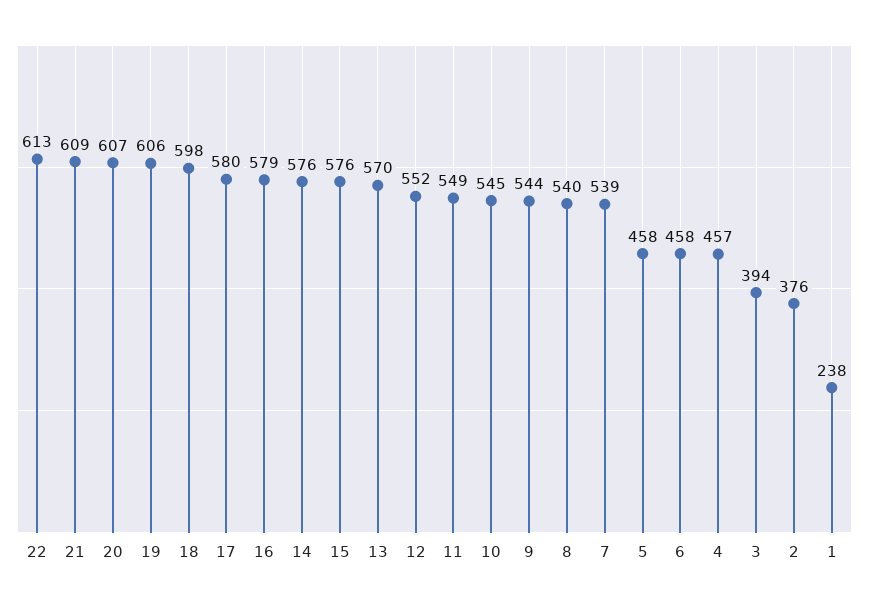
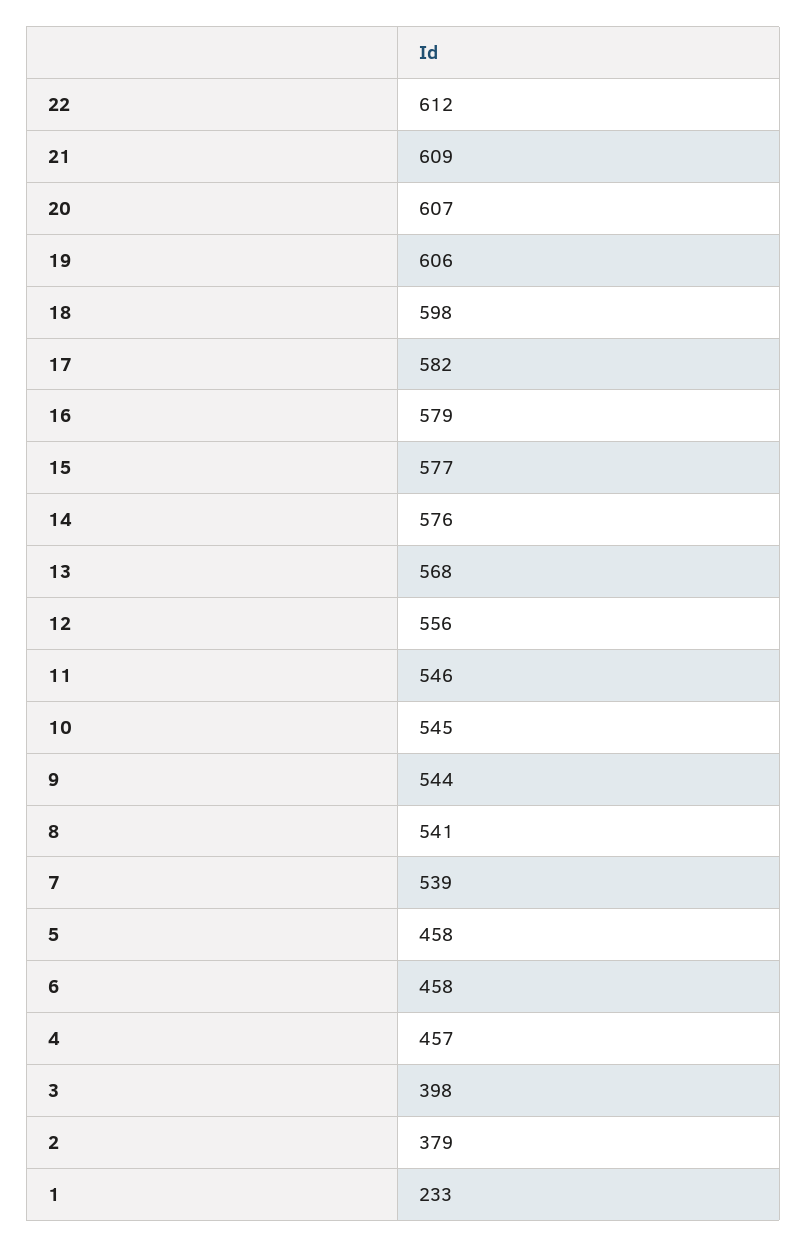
22: 613 -> 612
17: 580 -> 582
15: 576 -> 577
13: 570 -> 568
12: 552 -> 556
11: 549 -> 546
8: 540 -> 541
3: 394 -> 398
2: 376 -> 379
1: 238 -> 233

